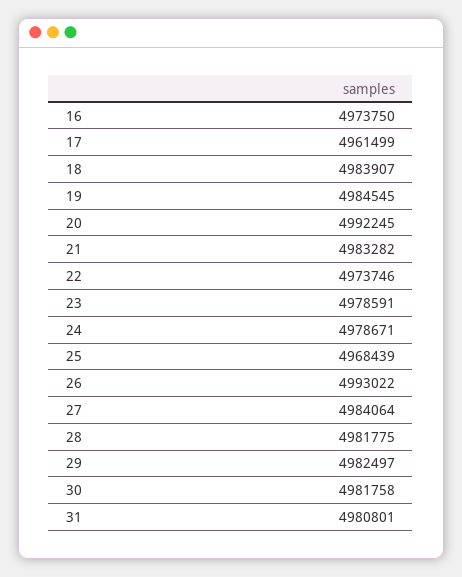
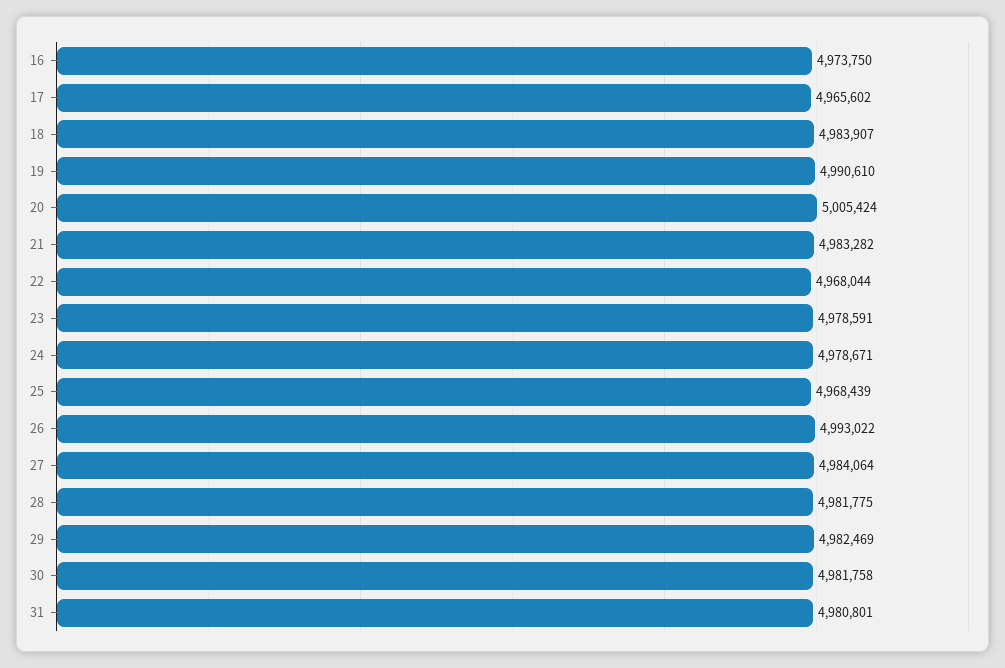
17: 4961499 -> 4965602
19: 4984545 -> 4990610
20: 4992245 -> 5005424
22: 4973746 -> 4968044
29: 4982497 -> 4982469

